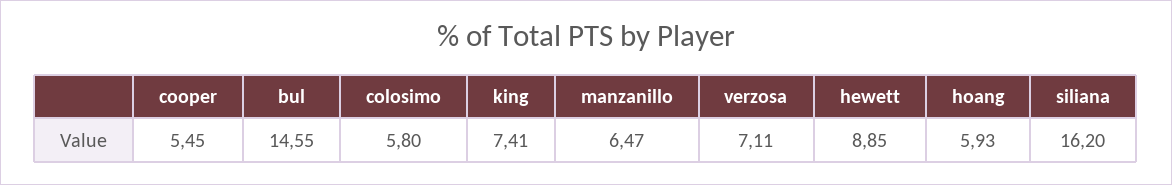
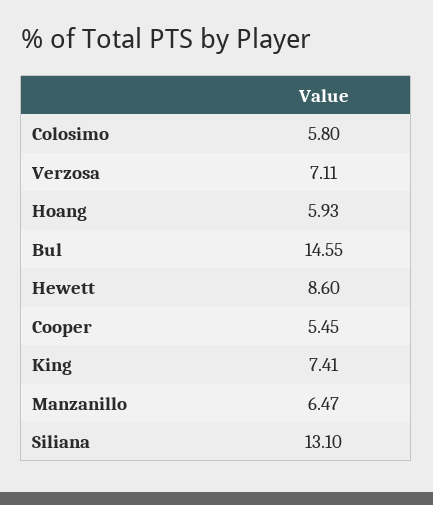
hewett: 8.85 -> 8.6
siliana: 16.2 -> 13.1

